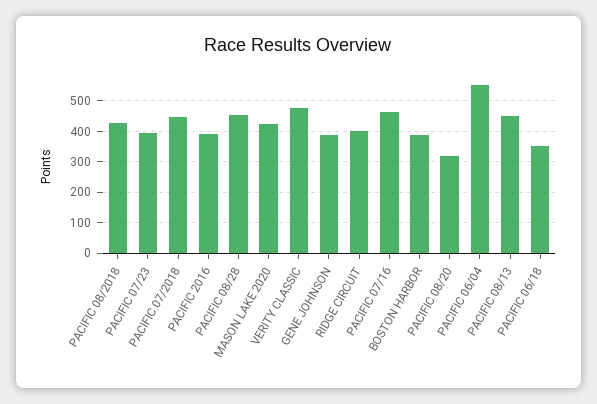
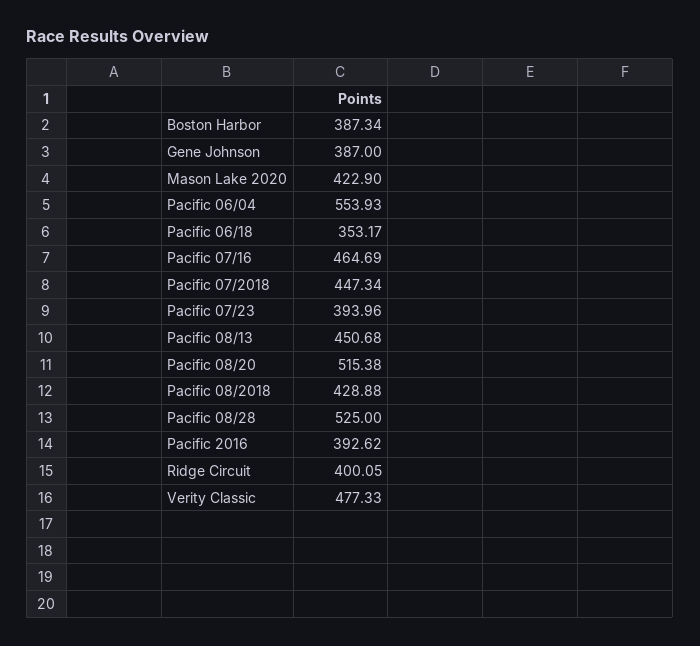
PACIFIC 08/28: 460 -> 525
PACIFIC 08/20: 320 -> 515.38

